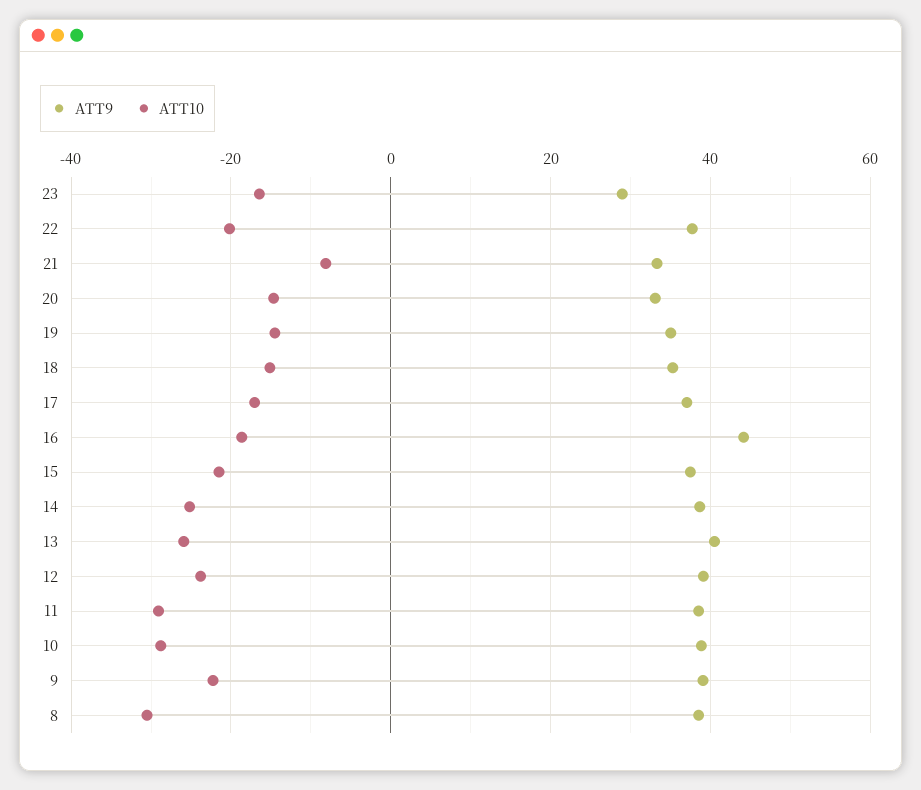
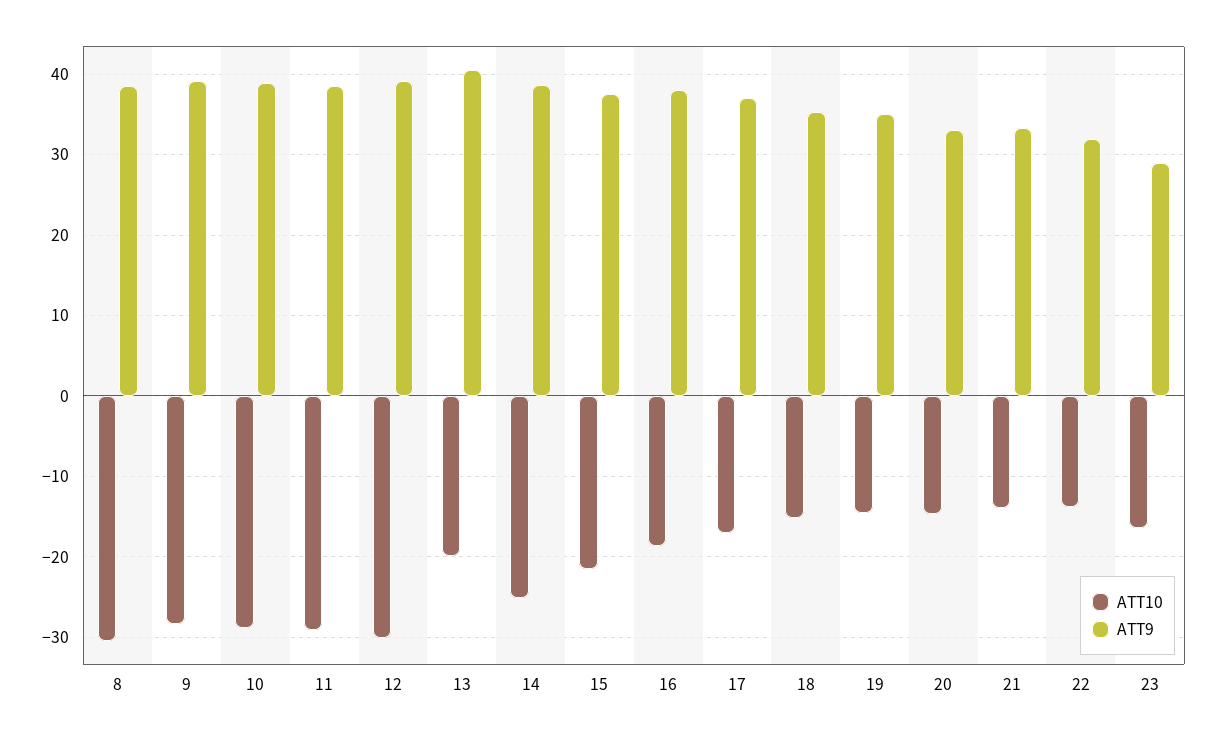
ATT9, 22: 38 -> 32
ATT10, 22: -20 -> -14
ATT10, 21: -8 -> -14
ATT9, 16: 44 -> 38
ATT10, 13: -26 -> -20
ATT10, 12: -24 -> -30
ATT10, 9: -22 -> -28

